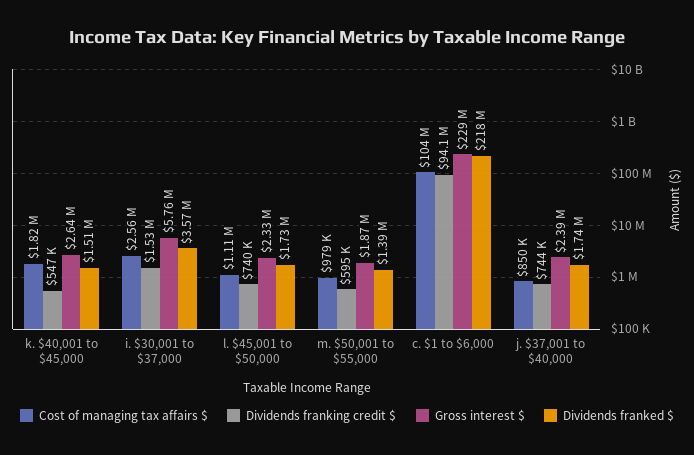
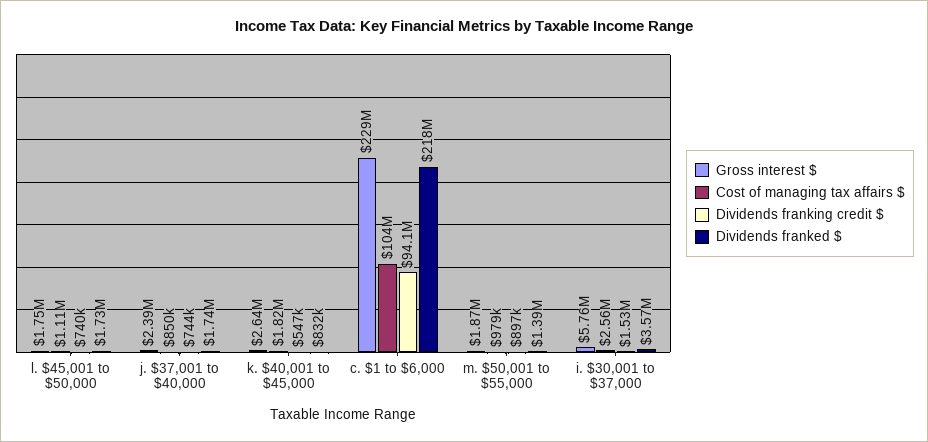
Dividends franked $, k. $40,001 to $45,000: 1510000 -> 832000
Gross interest $, l. $45,001 to $50,000: 2330000 -> 1750000
Dividends franking credit $, m. $50,001 to $55,000: 595000 -> 897000

